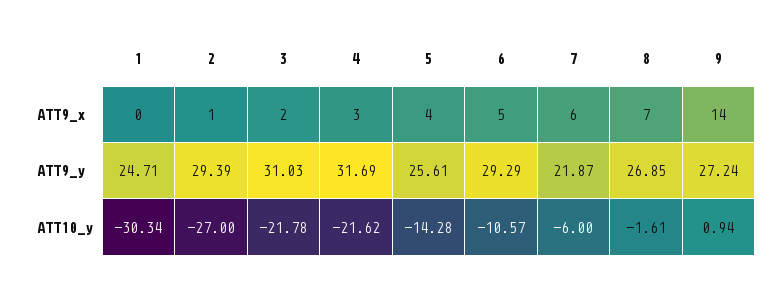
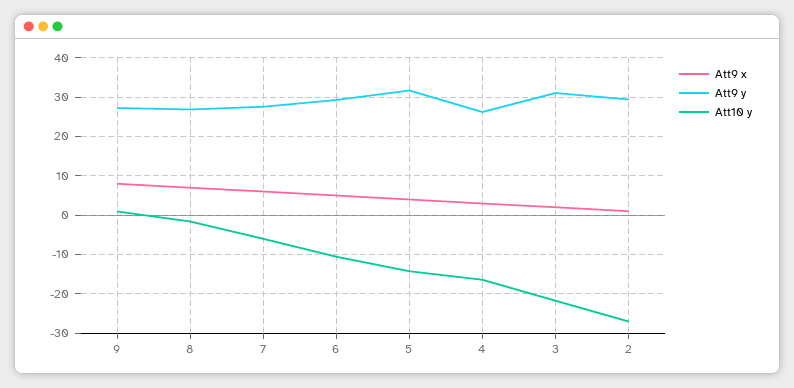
ATT9_x, 1: 0 -> none
ATT9_x, 9: 14 -> 8
ATT9_y, 1: 24.71 -> none
ATT9_y, 4: 31.69 -> 26
ATT9_y, 5: 25.61 -> 32
ATT9_y, 7: 21.87 -> 28
ATT10_y, 1: -30.34 -> none
ATT10_y, 4: -21.62 -> -16

